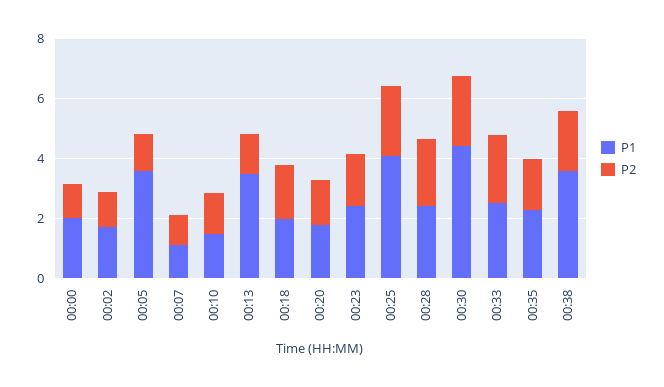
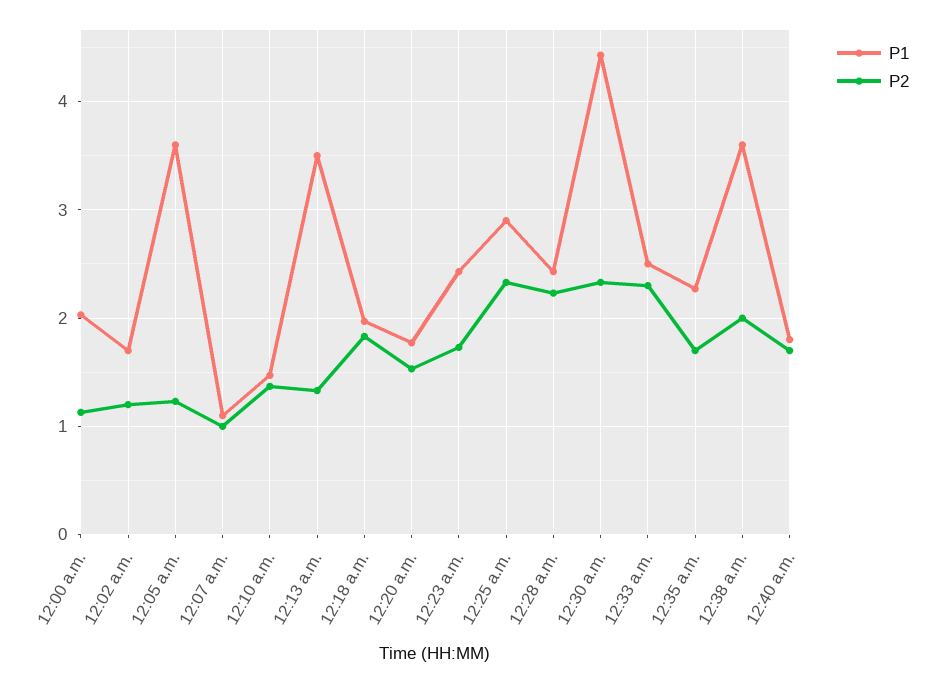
P1, 00:25: 4 -> 2.9
P1, 12:40 a.m.: none -> 1.8
P2, 12:40 a.m.: none -> 1.7

